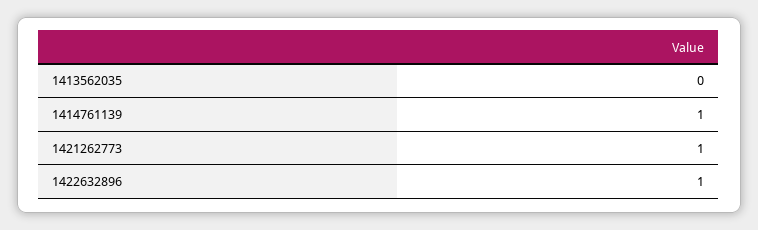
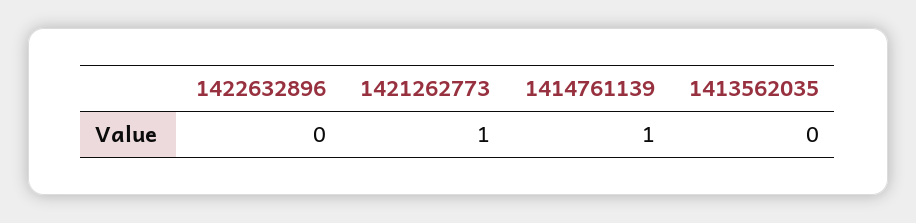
1422632896: 1 -> 0

